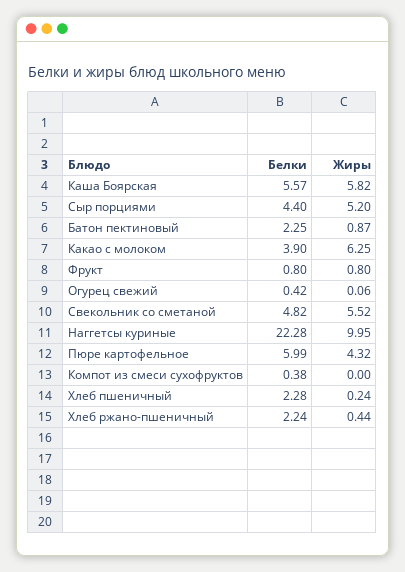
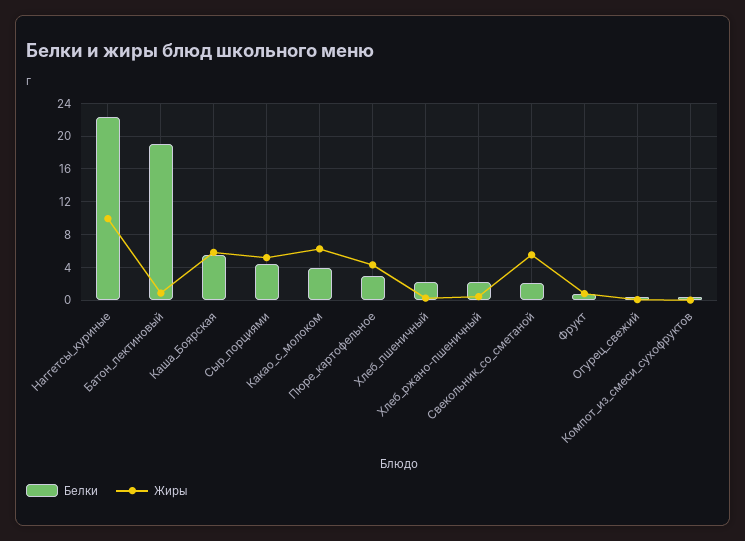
Белки, Батон пектиновый: 2.25 -> 19
Белки, Свекольник со сметаной: 4.82 -> 2
Белки, Пюре картофельное: 5.99 -> 3

